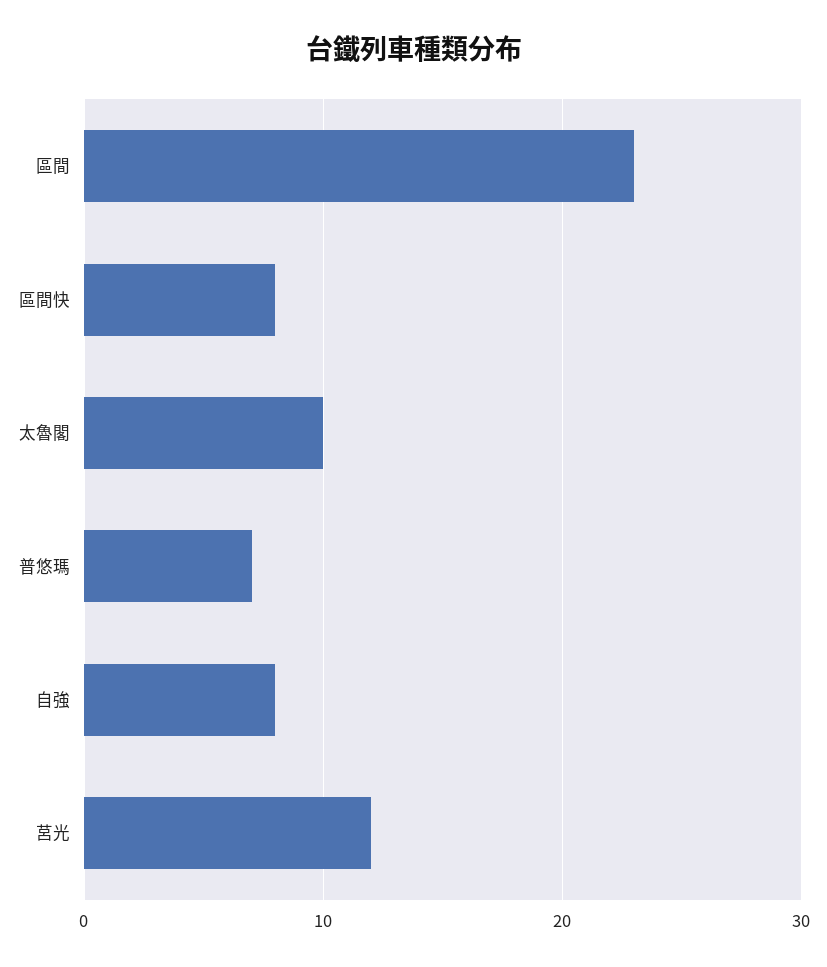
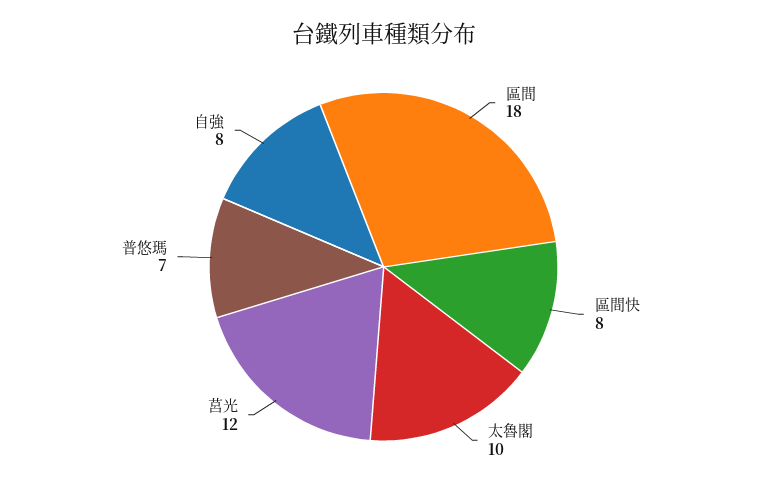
區間: 23 -> 18

